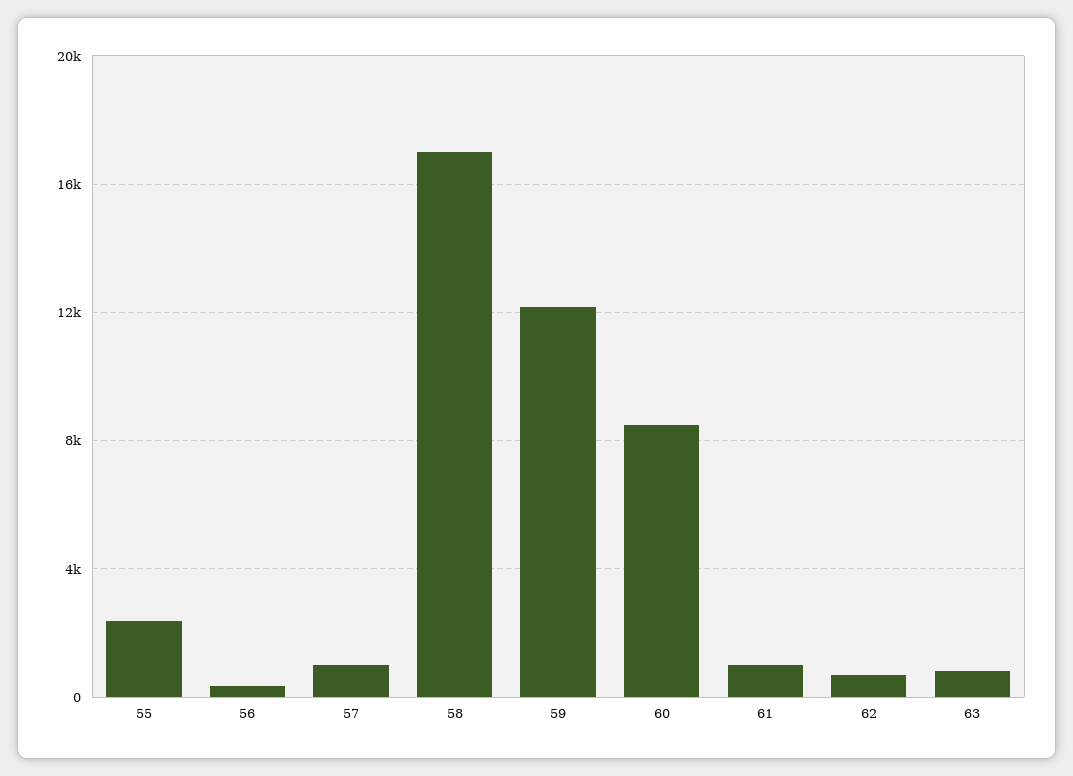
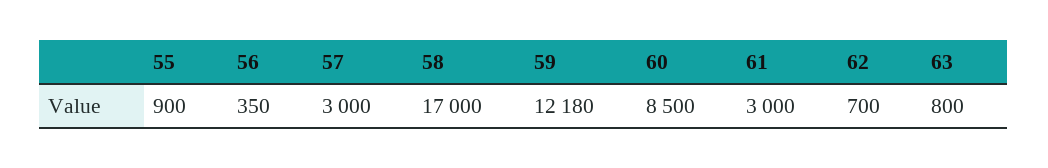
55: 2500 -> 900
57: 1000 -> 3000
61: 1000 -> 3000

